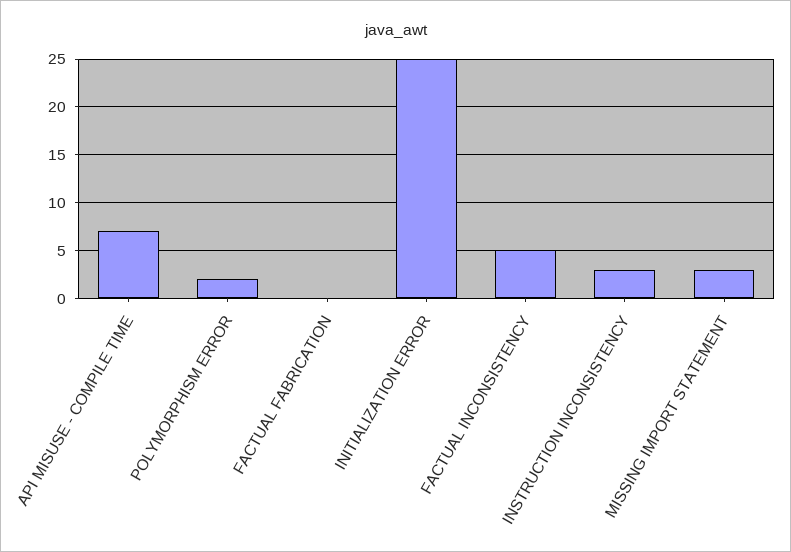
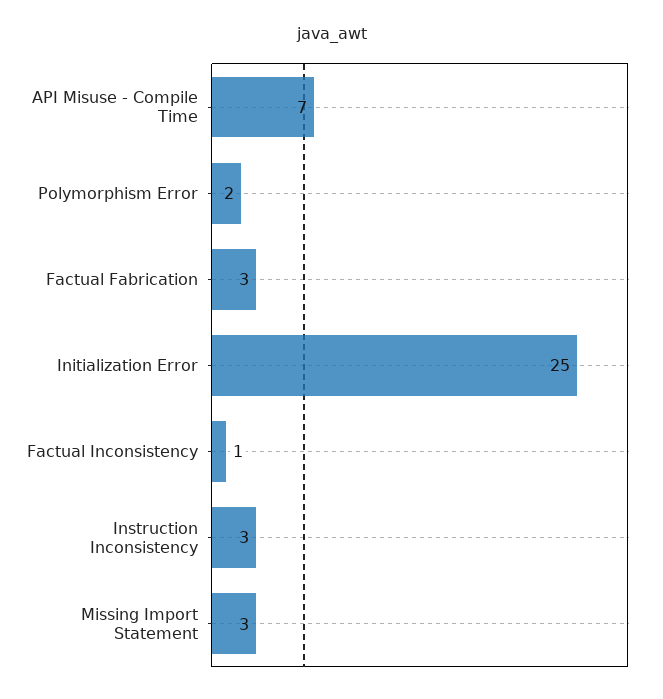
FACTUAL FABRICATION: 0 -> 3
FACTUAL INCONSISTENCY: 5 -> 1

